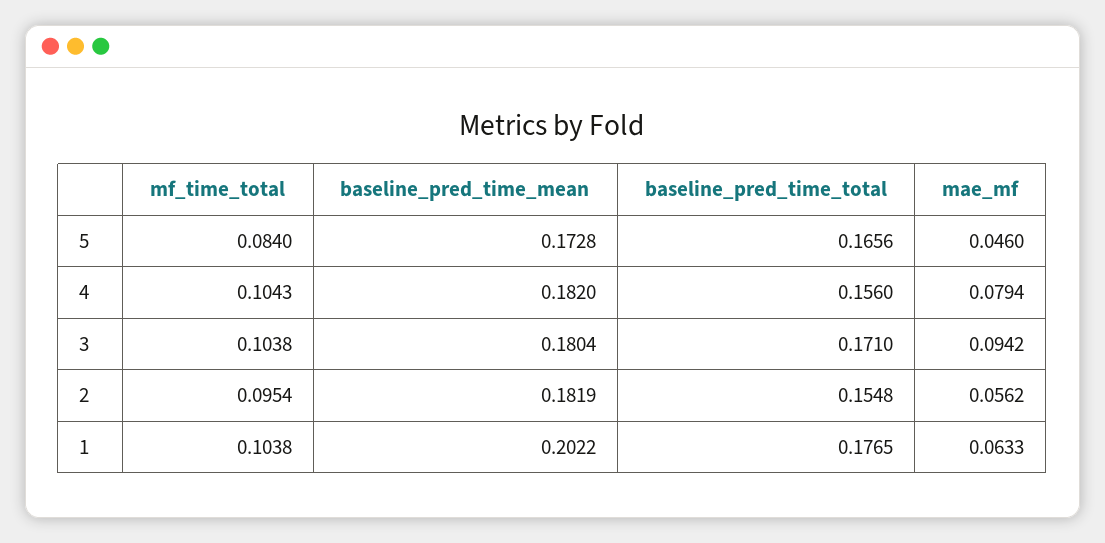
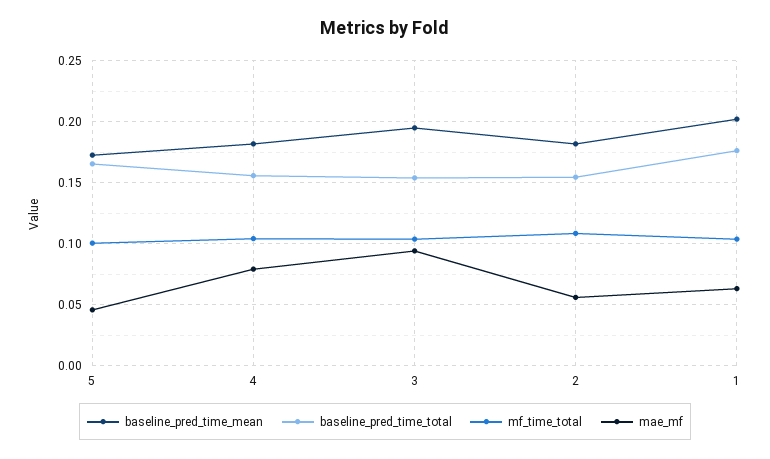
mf_time_total, 5: 0.084 -> 0.1
baseline_pred_time_mean, 3: 0.1804 -> 0.195
baseline_pred_time_total, 3: 0.171 -> 0.155
mf_time_total, 2: 0.0954 -> 0.11

